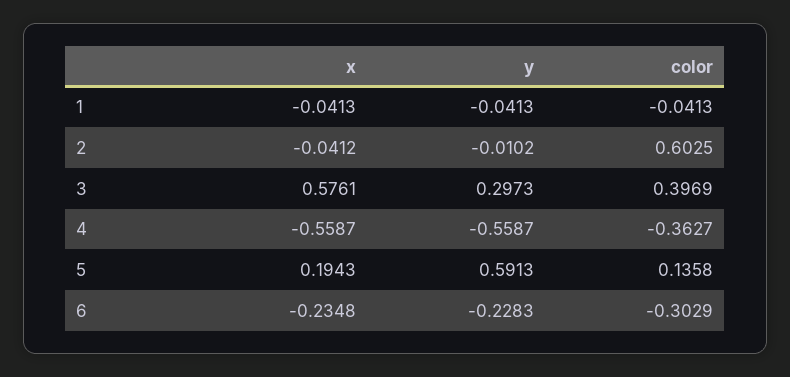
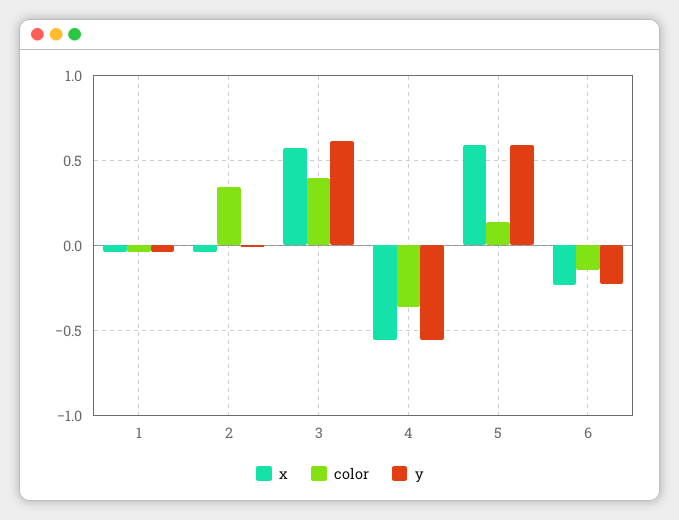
color, 2: 0.6025 -> 0.35
y, 3: 0.2973 -> 0.6
x, 5: 0.1943 -> 0.6
color, 6: -0.3029 -> -0.15

